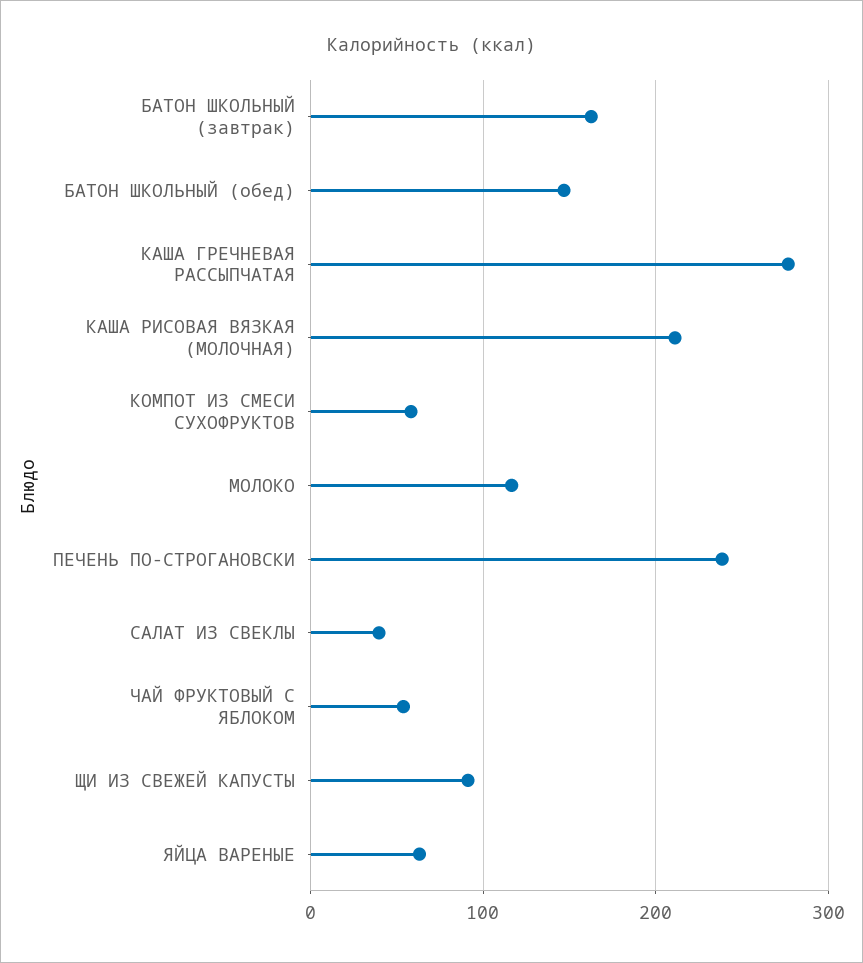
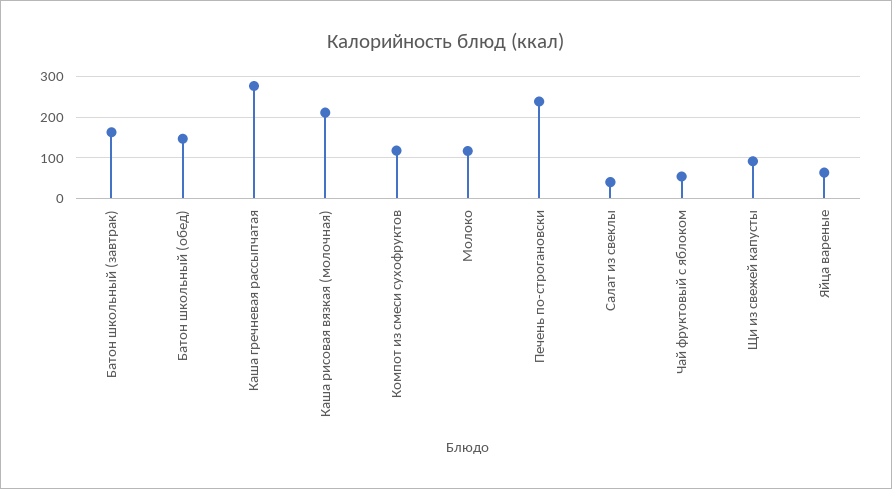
КОМПОТ ИЗ СМЕСИ СУХОФРУКТОВ: 60 -> 120

